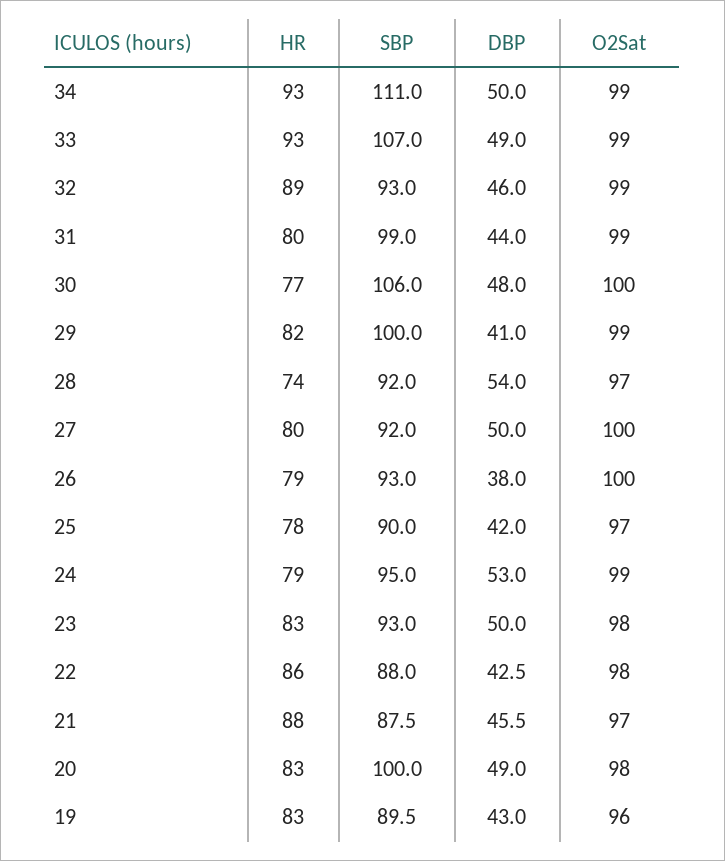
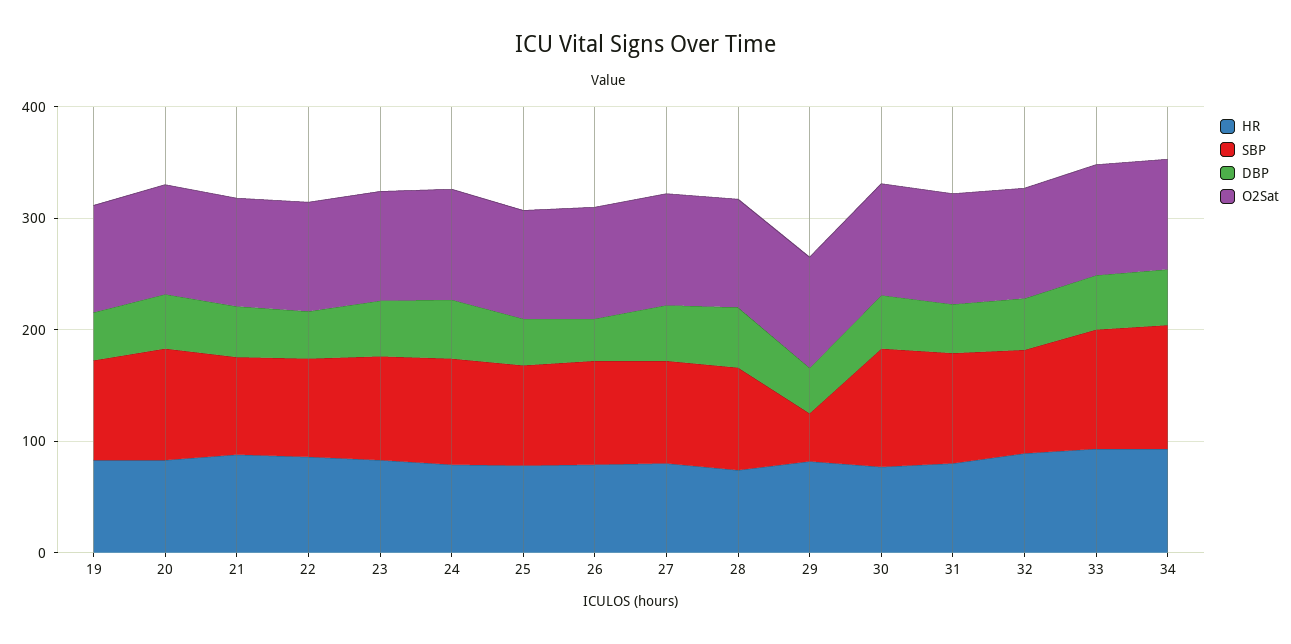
SBP, 29: 100 -> 40

